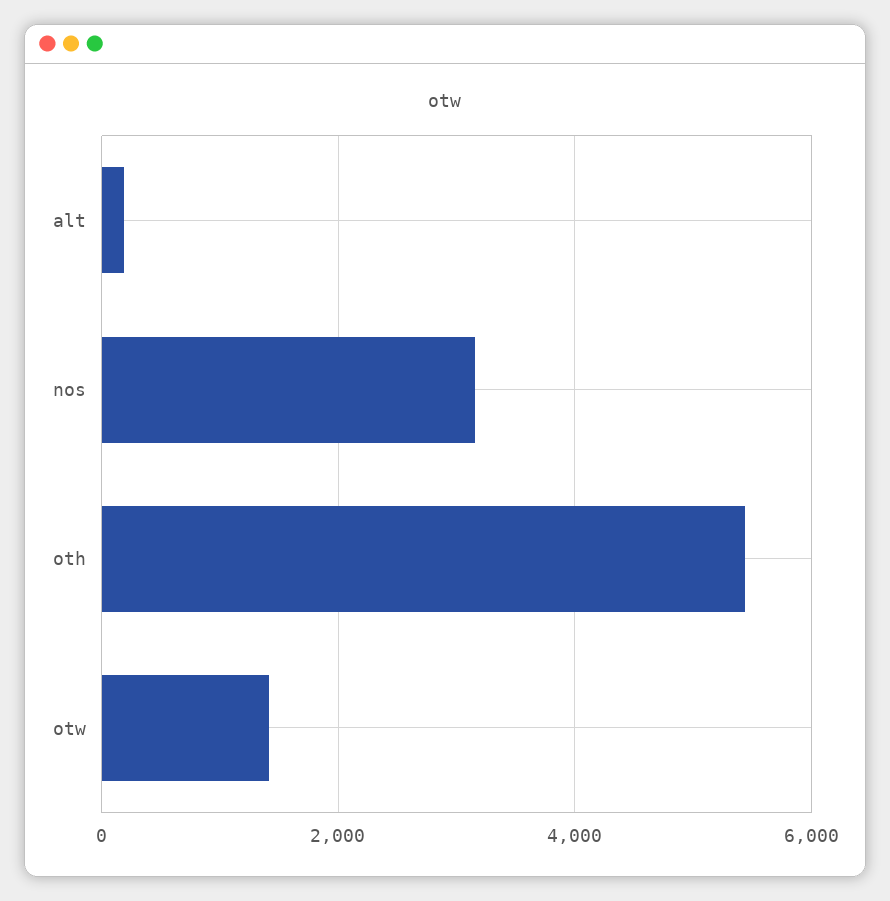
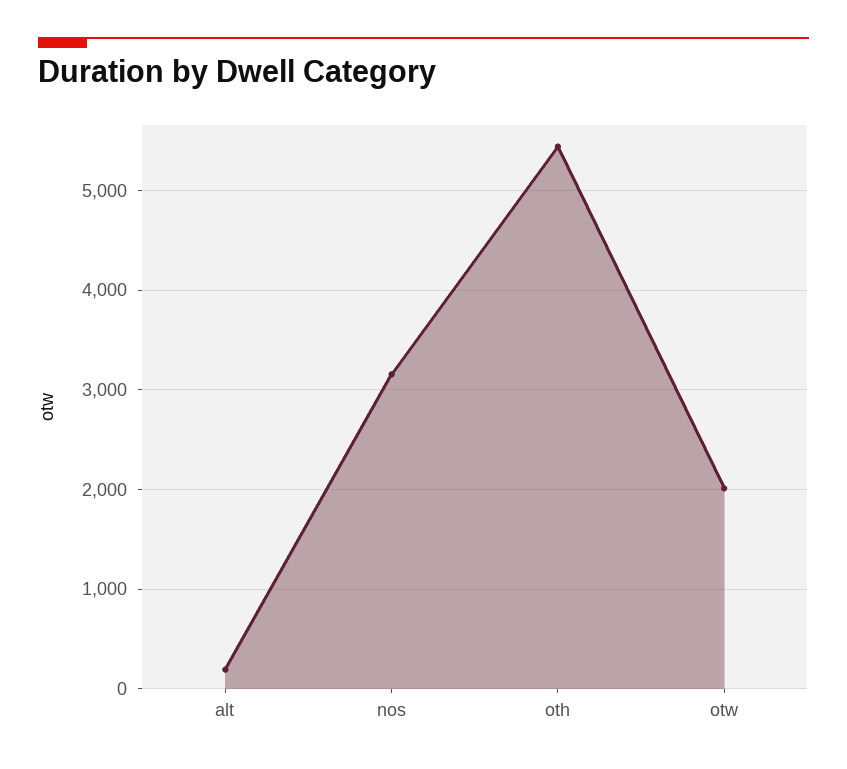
otw: 1400 -> 2000

